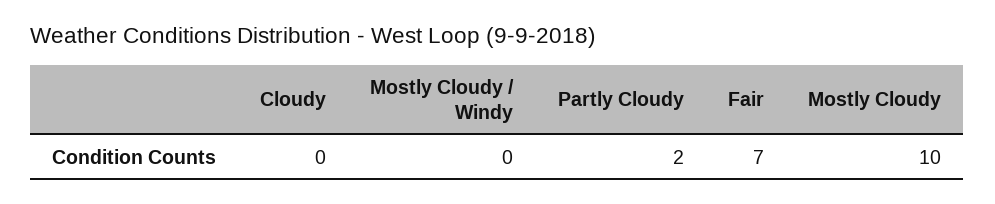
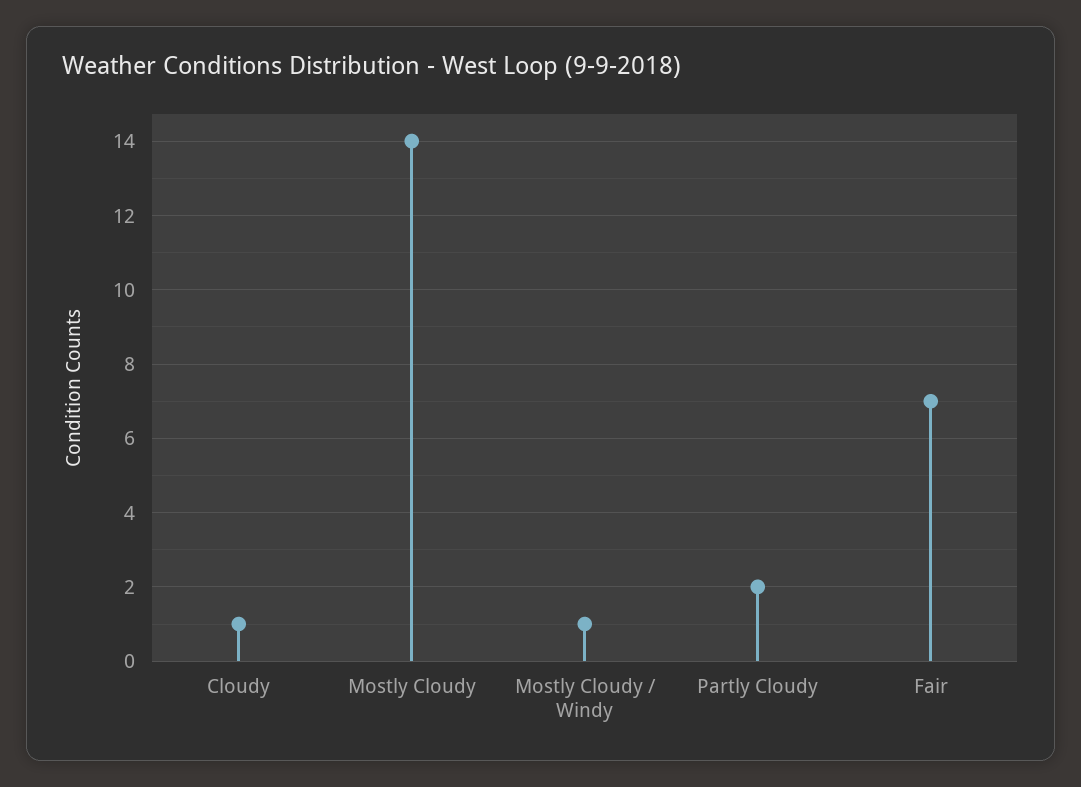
Cloudy: 0 -> 1
Mostly Cloudy / Windy: 0 -> 1
Mostly Cloudy: 10 -> 14

